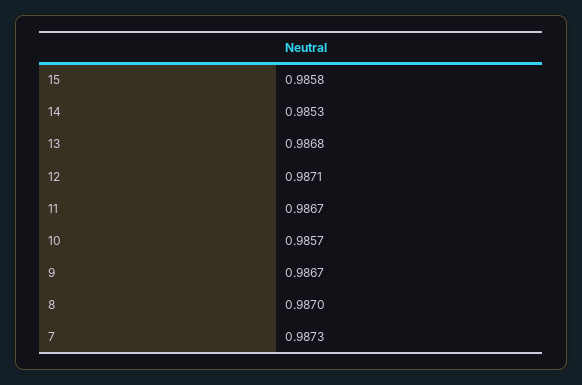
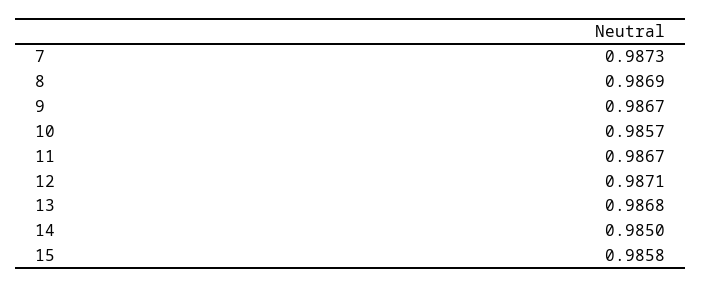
14: 0.9853 -> 0.985
8: 0.987 -> 0.9869

